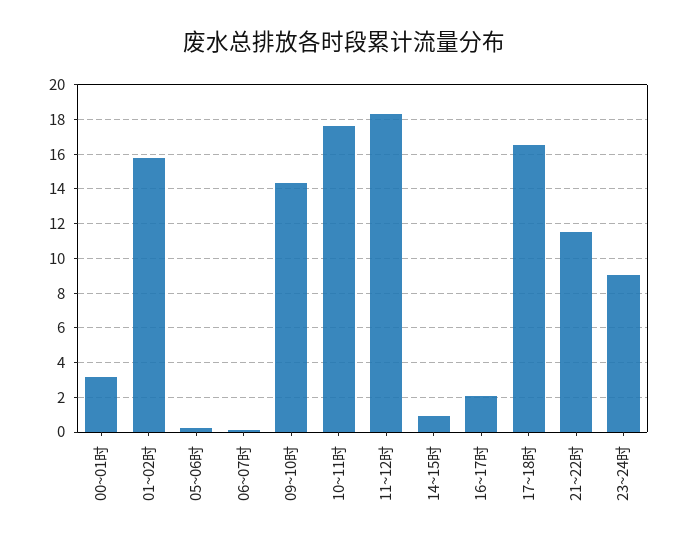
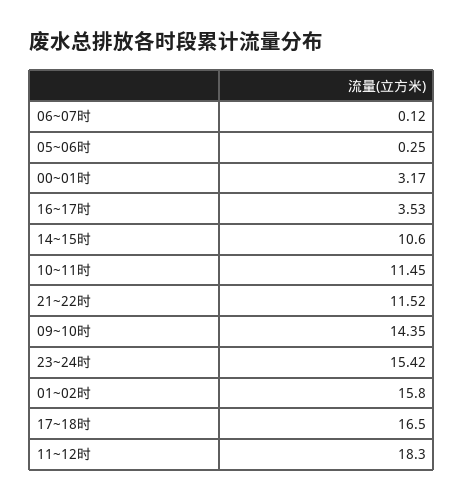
10~11时: 17.5 -> 11.45
14~15时: 1 -> 10.6
16~17时: 2 -> 3.53
23~24时: 9 -> 15.42

